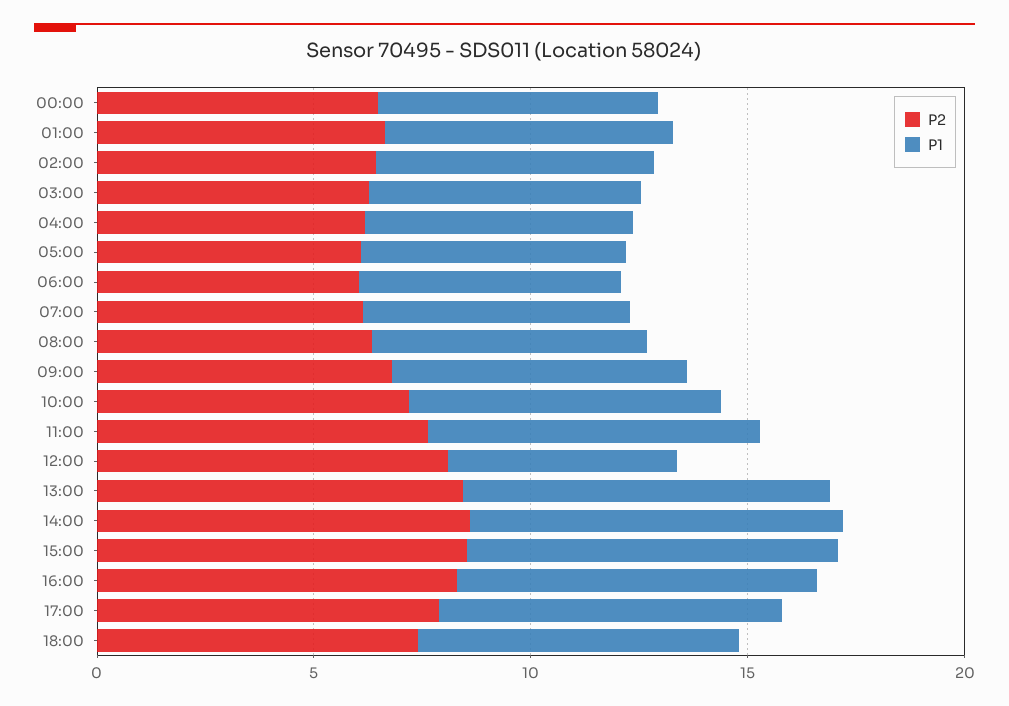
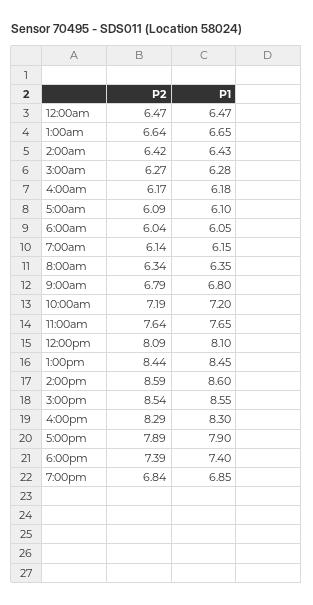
P1, 12:00: 5 -> 8.1
P2, 7:00pm: none -> 6.84
P1, 7:00pm: none -> 6.85

